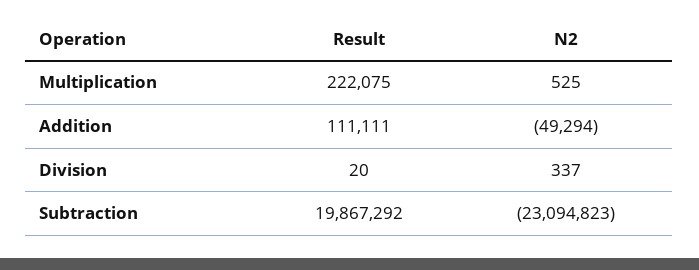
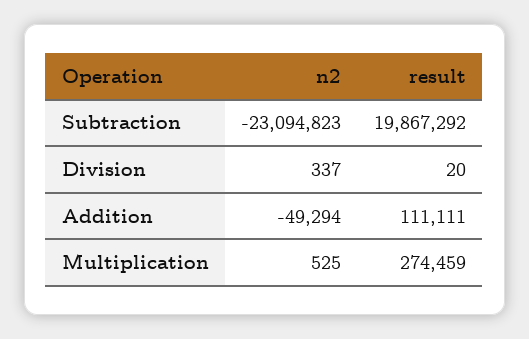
Result, Multiplication: 222075 -> 274459

